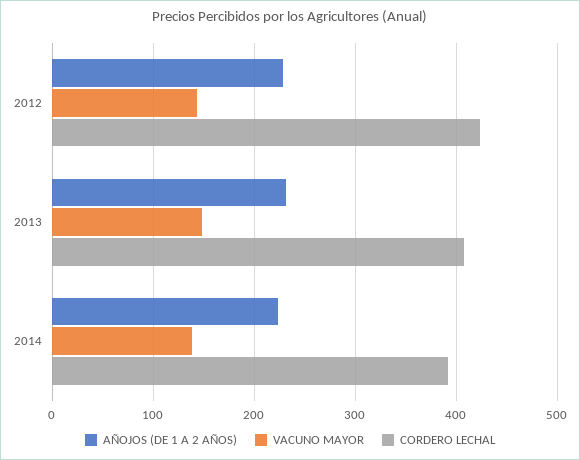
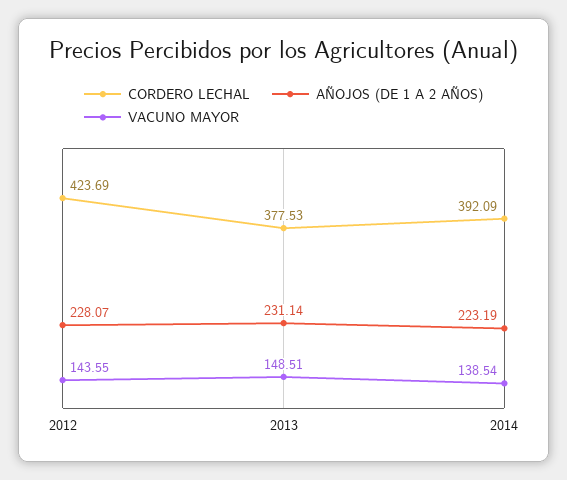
CORDERO LECHAL, 2013: 410 -> 377.53

